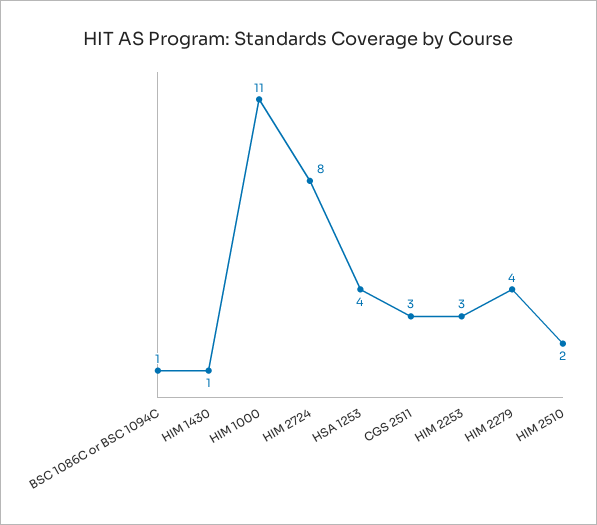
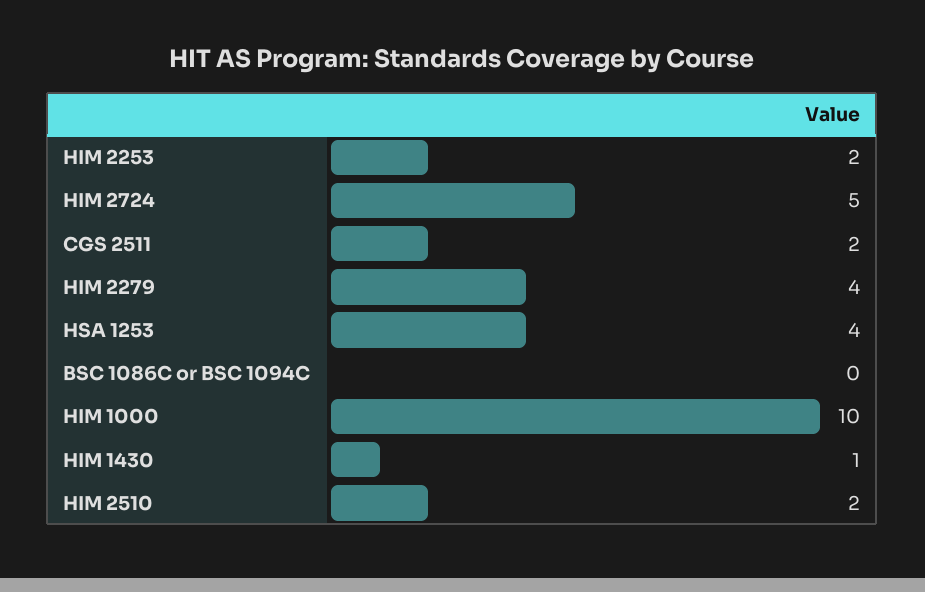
BSC 1086C or BSC 1094C: 1 -> 0
HIM 1000: 11 -> 10
HIM 2724: 8 -> 5
CGS 2511: 3 -> 2
HIM 2253: 3 -> 2

